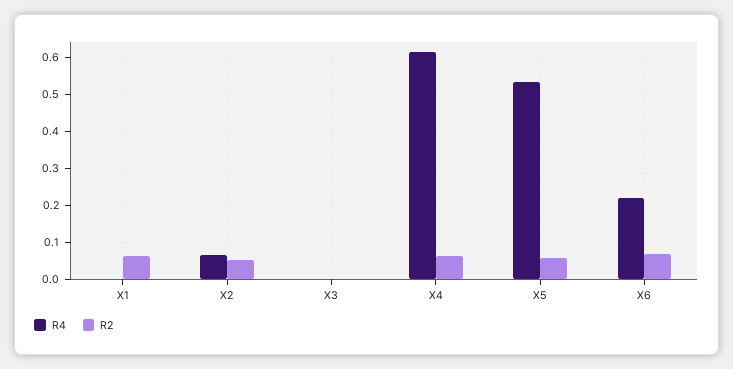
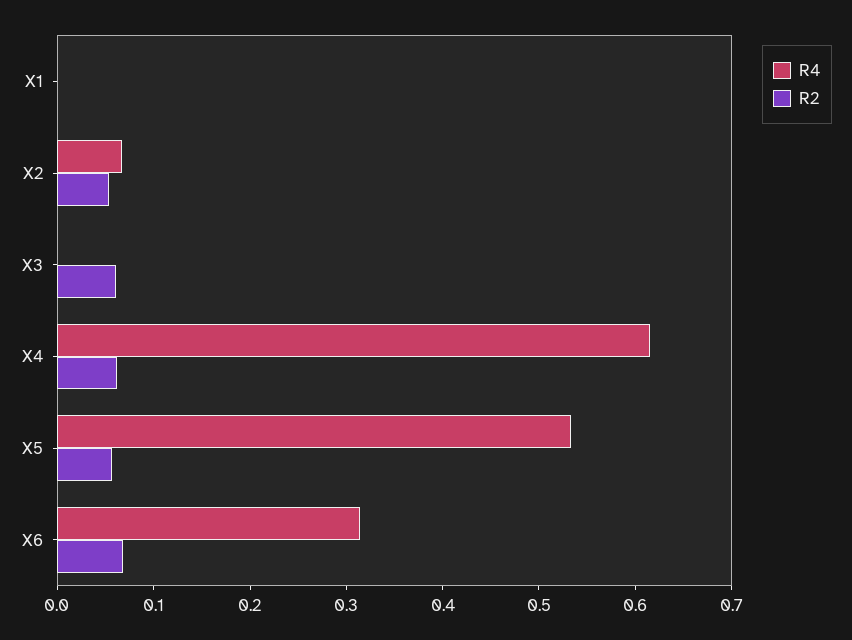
R2, X1: 0.06 -> 0
R2, X3: 0 -> 0.06
R4, X6: 0.22 -> 0.32

